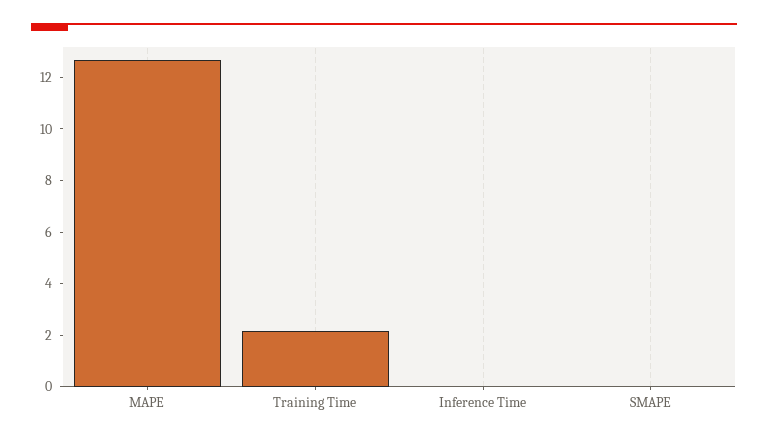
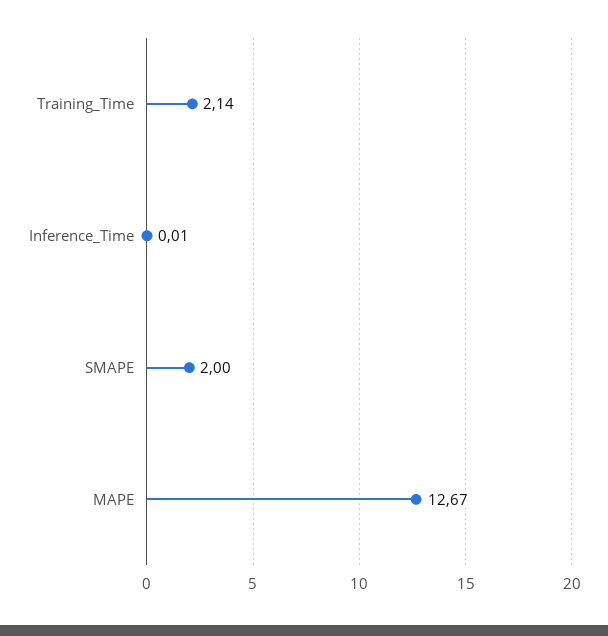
SMAPE: 0 -> 2

